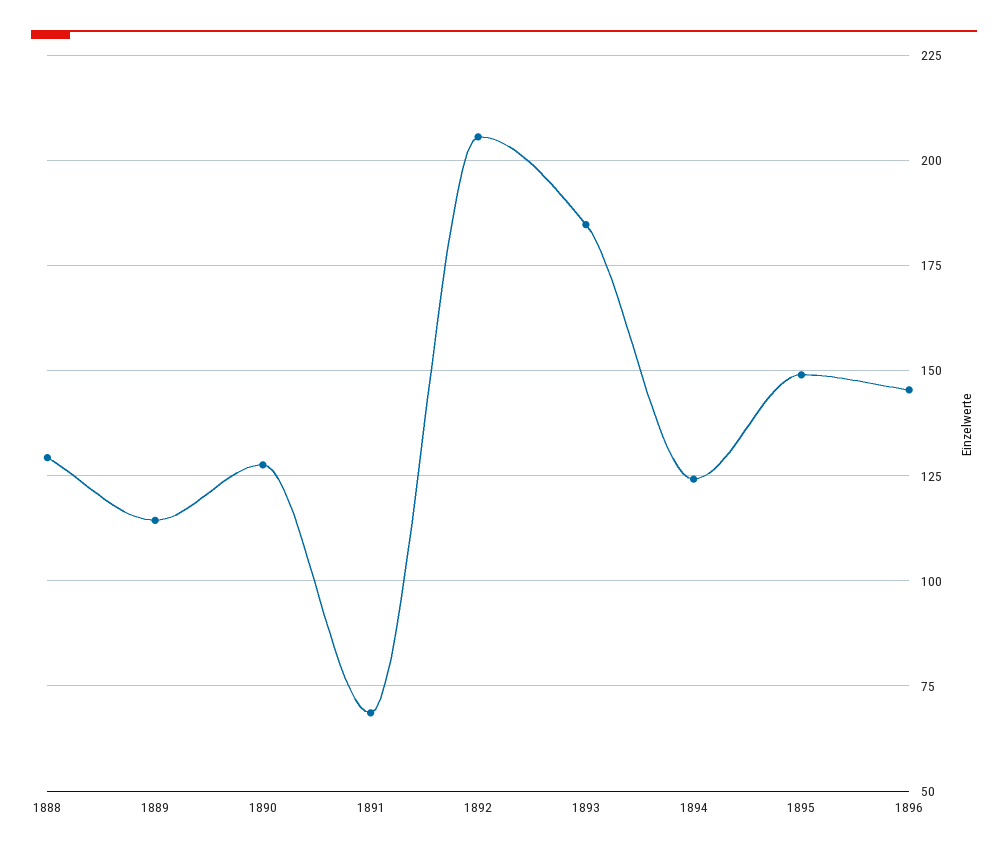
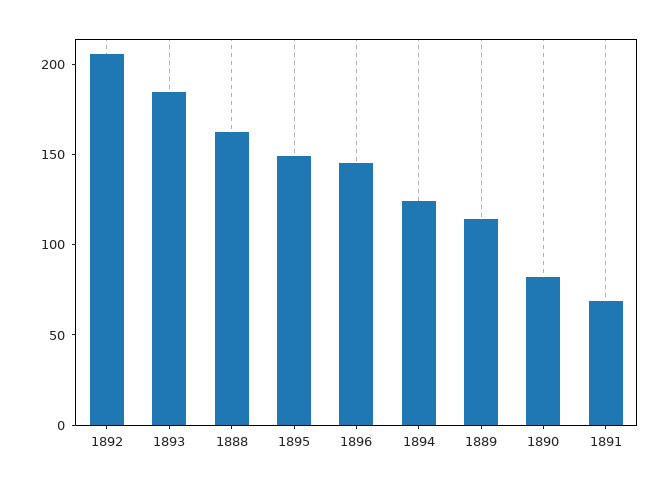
1888: 130 -> 160
1890: 127.5 -> 80

